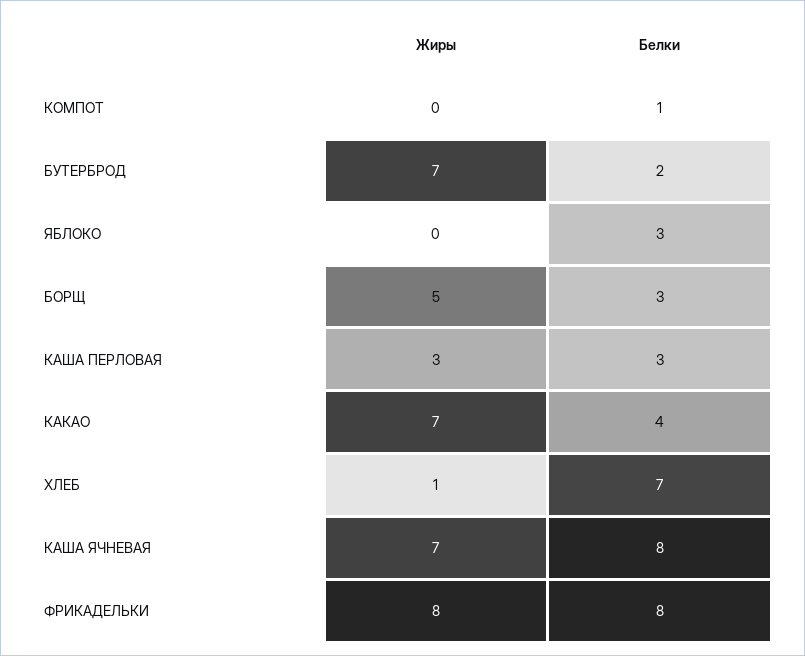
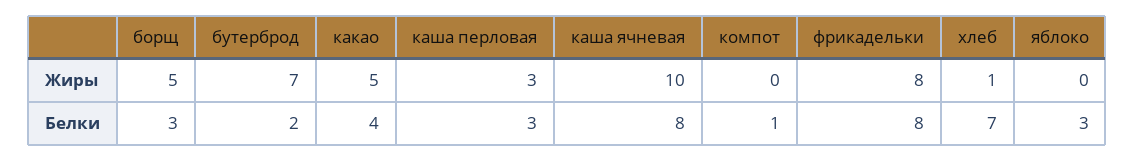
Жиры, КАКАО: 7 -> 5
Жиры, КАША ЯЧНЕВАЯ: 7 -> 10

